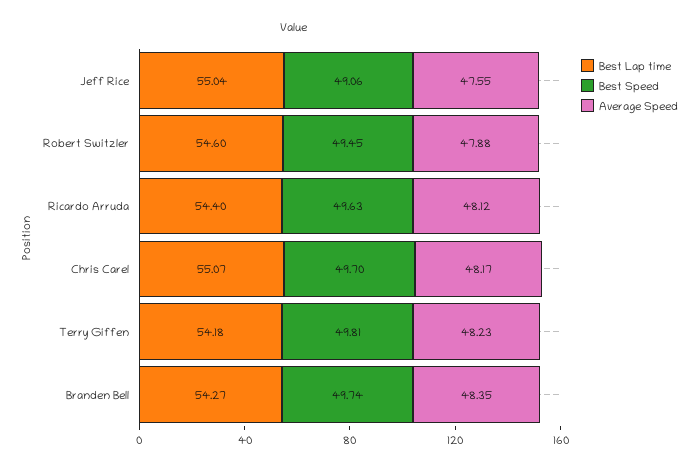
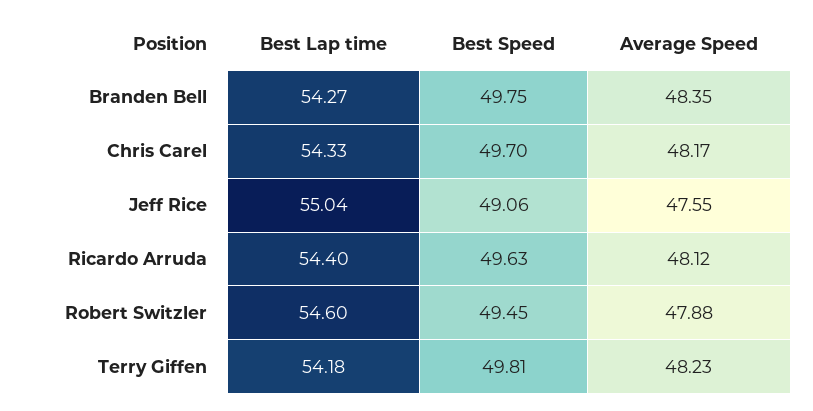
Best Lap time, Chris Carel: 55.07 -> 54.33
Best Speed, Branden Bell: 49.74 -> 49.75

